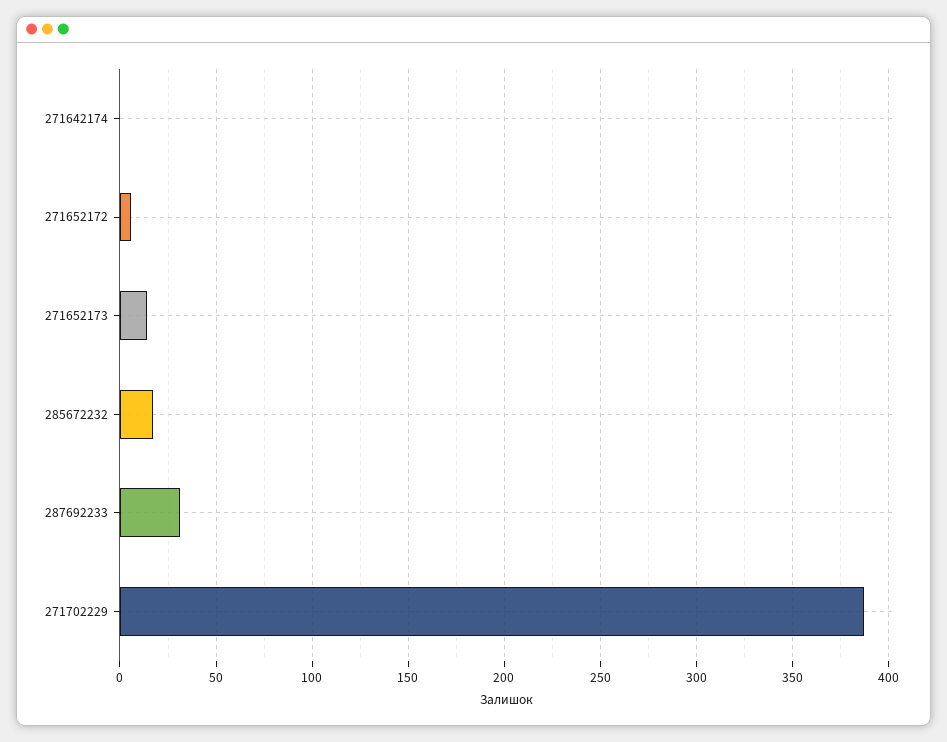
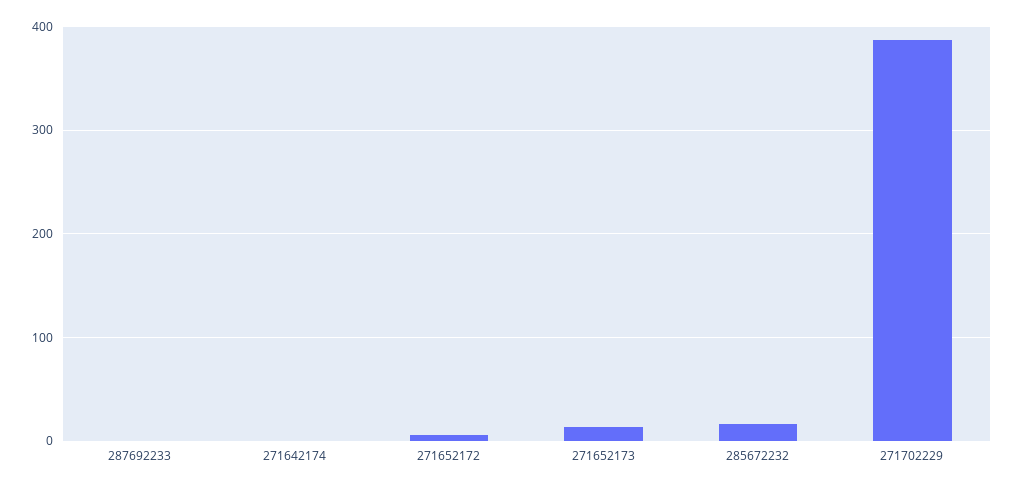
287692233: 30 -> 0

